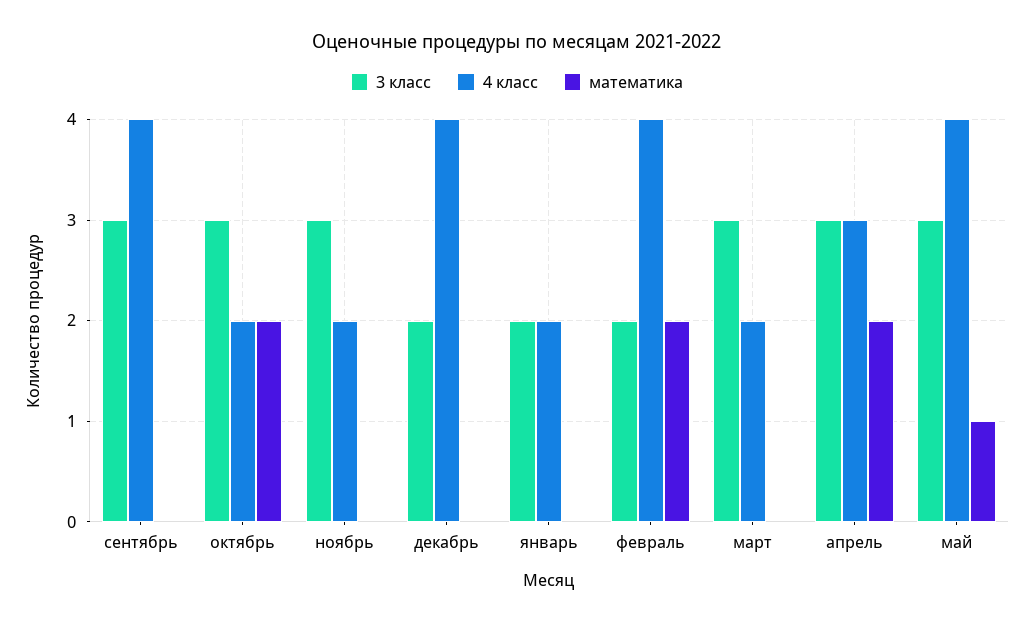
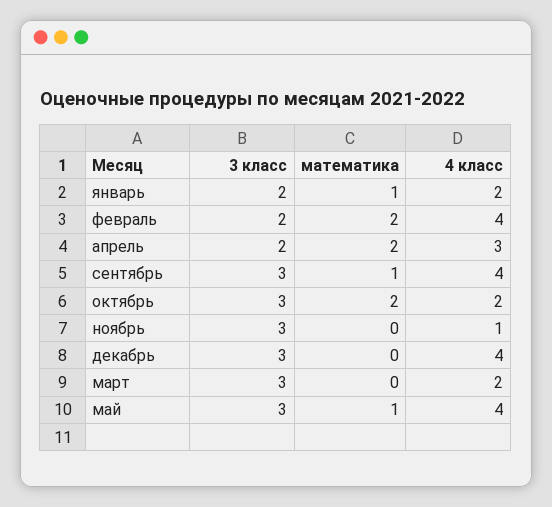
математика, сентябрь: 0 -> 1
4 класс, ноябрь: 2 -> 1
3 класс, декабрь: 2 -> 3
математика, январь: 0 -> 1
3 класс, апрель: 3 -> 2

